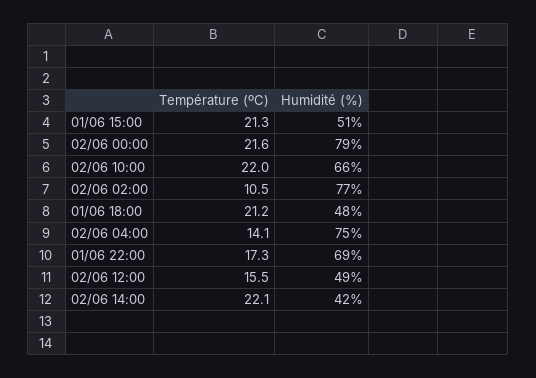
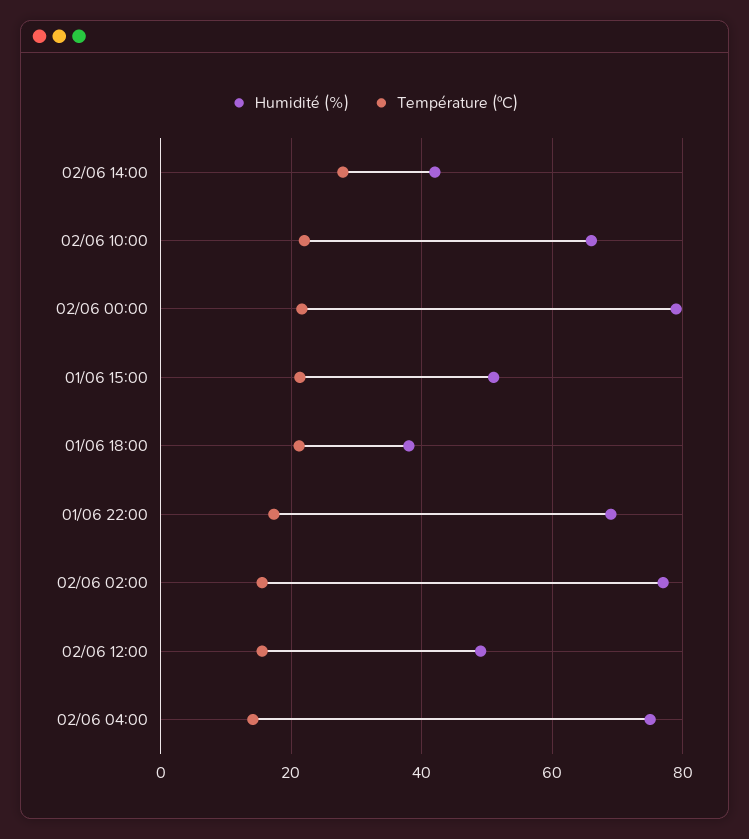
Température (ºC), 02/06 02:00: 10.5 -> 16
Humidité (%), 01/06 18:00: 48 -> 38
Température (ºC), 02/06 14:00: 22.1 -> 28

